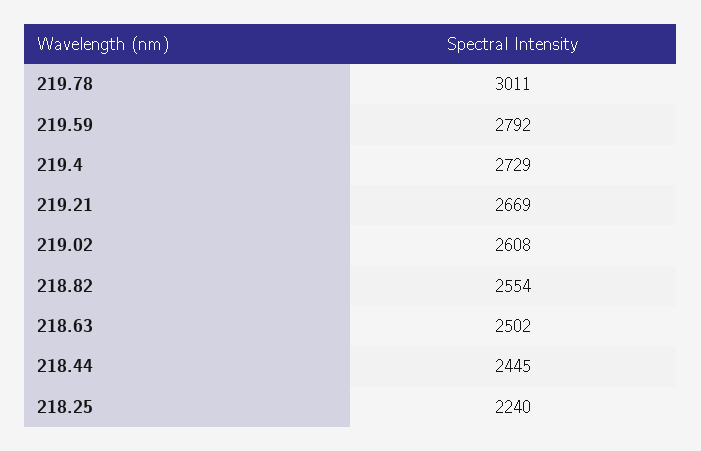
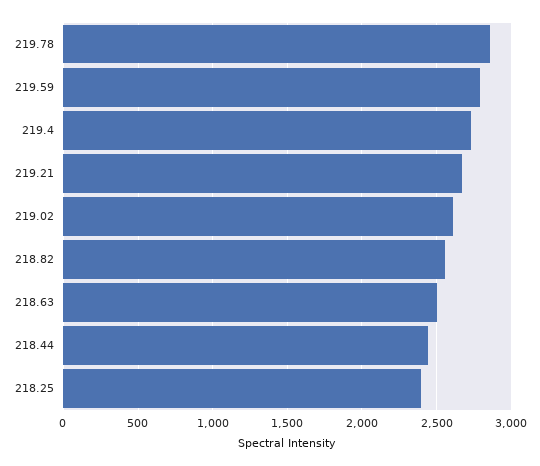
219.78: 3011 -> 2850
218.25: 2240 -> 2400

